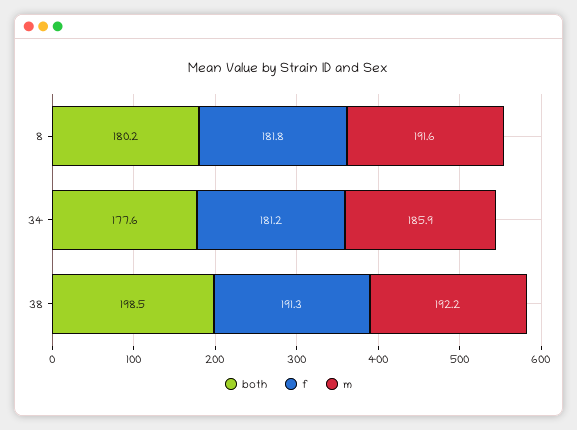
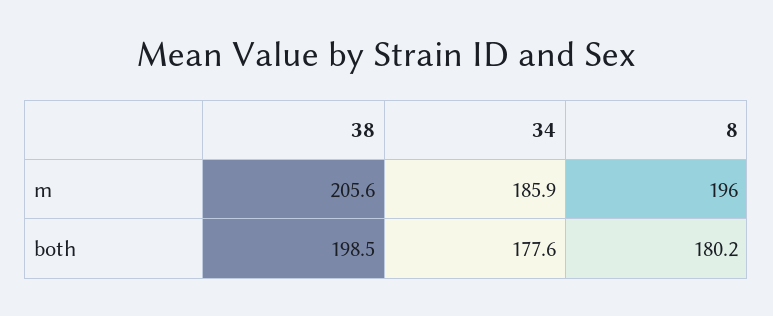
f, 8: 181.8 -> none
m, 8: 191.6 -> 196
f, 34: 181.2 -> none
f, 38: 191.3 -> none
m, 38: 192.2 -> 205.6

